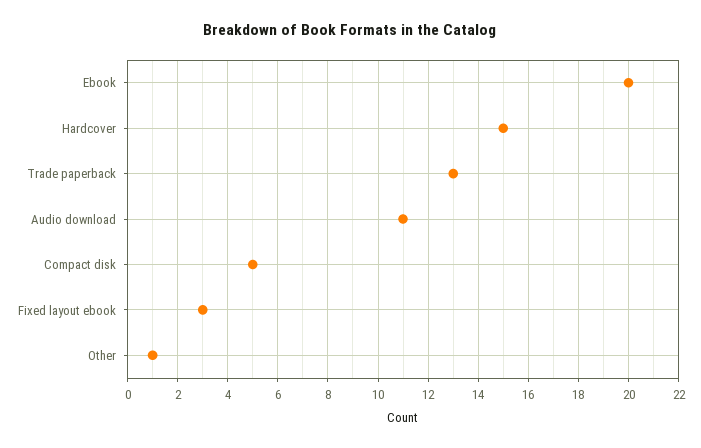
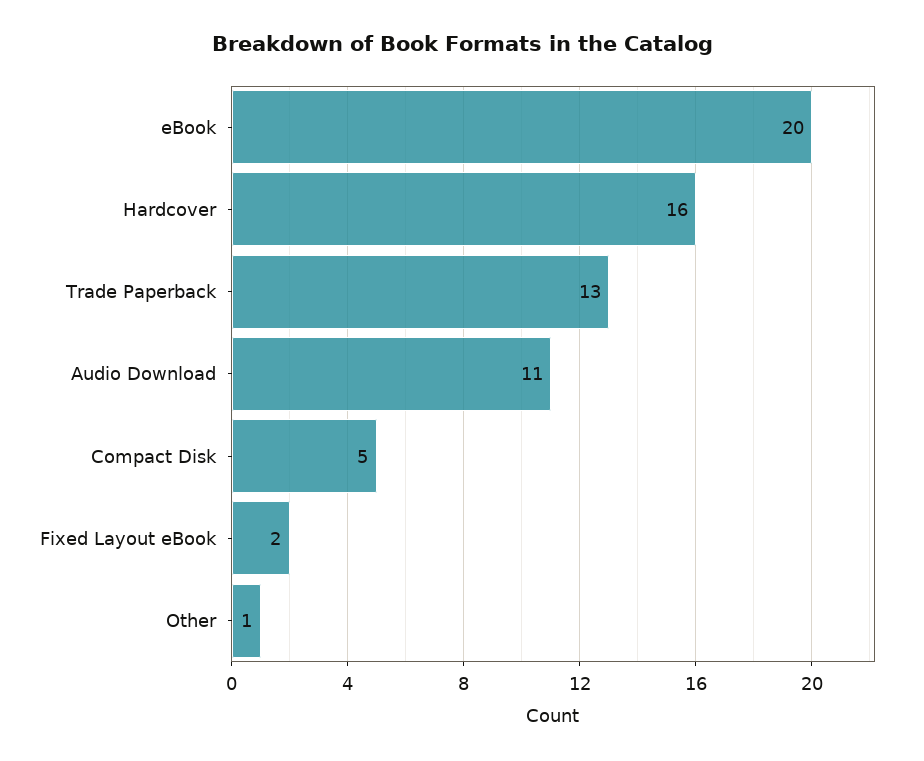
Hardcover: 15 -> 16
Fixed layout ebook: 3 -> 2

